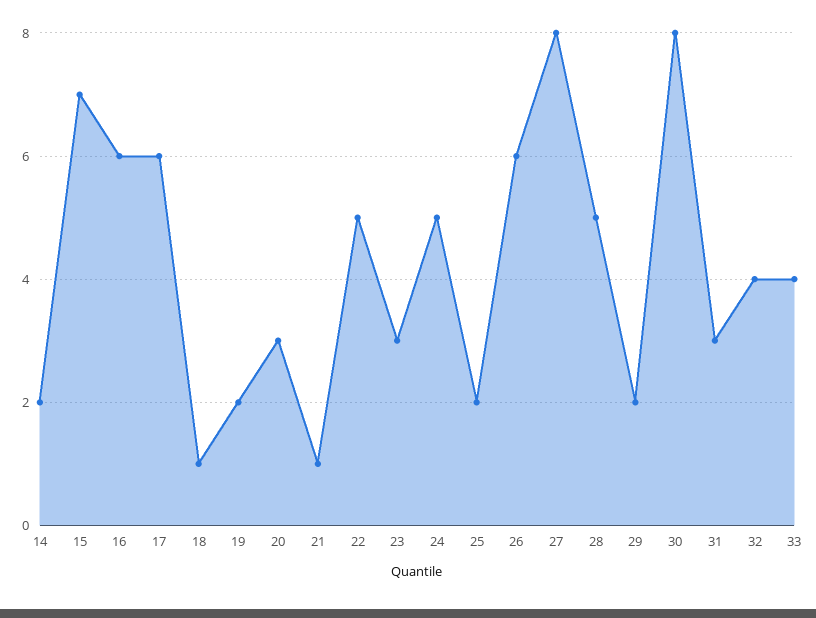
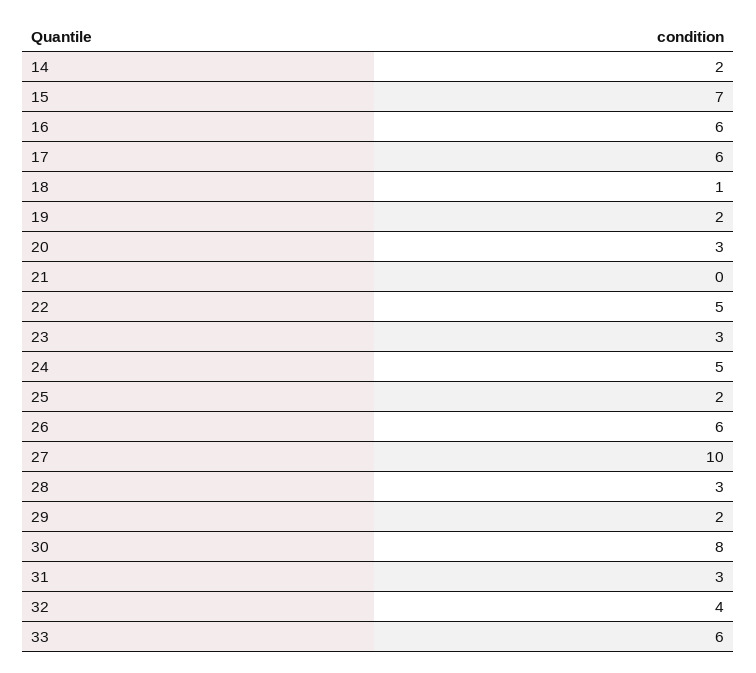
21: 1 -> 0
27: 8 -> 10
28: 5 -> 3
33: 4 -> 6

